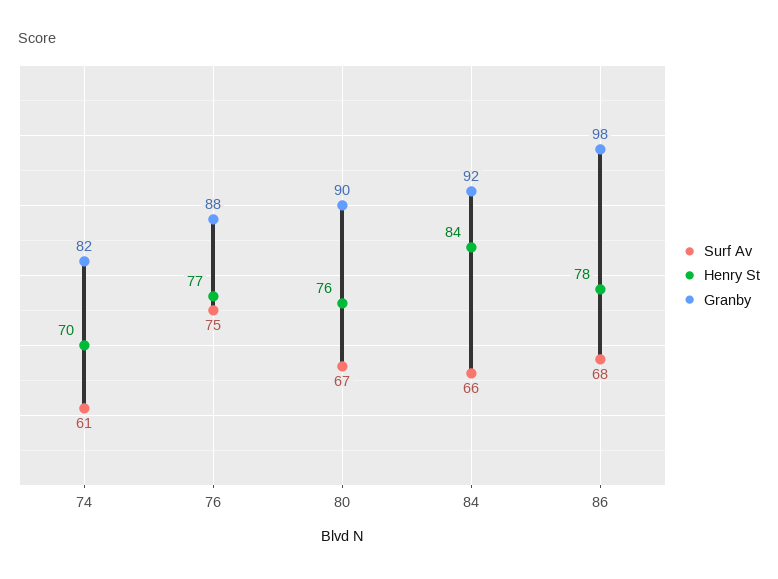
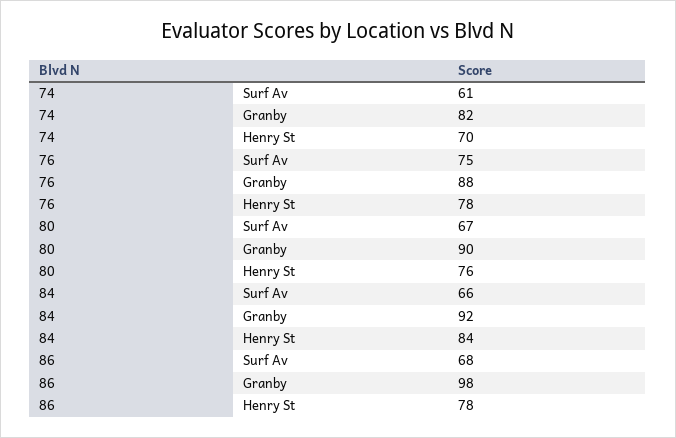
Henry St, 76: 77 -> 78

